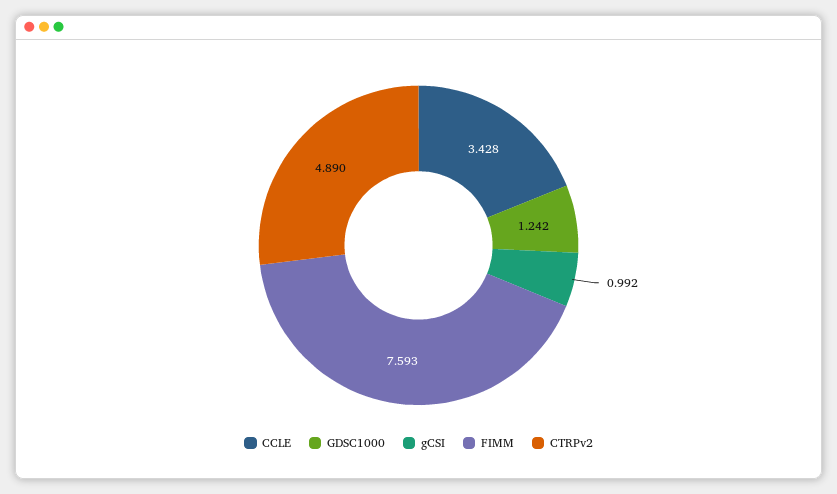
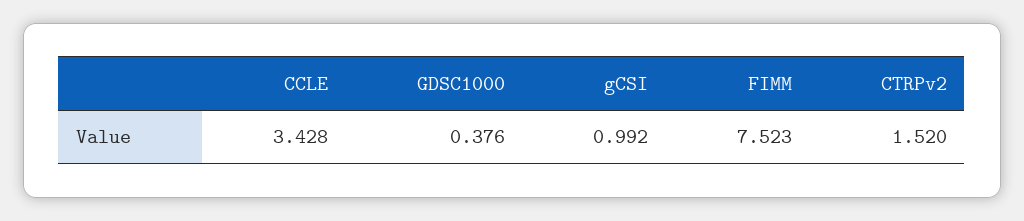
GDSC1000: 1.242 -> 0.376
FIMM: 7.593 -> 7.523
CTRPv2: 4.89 -> 1.52

